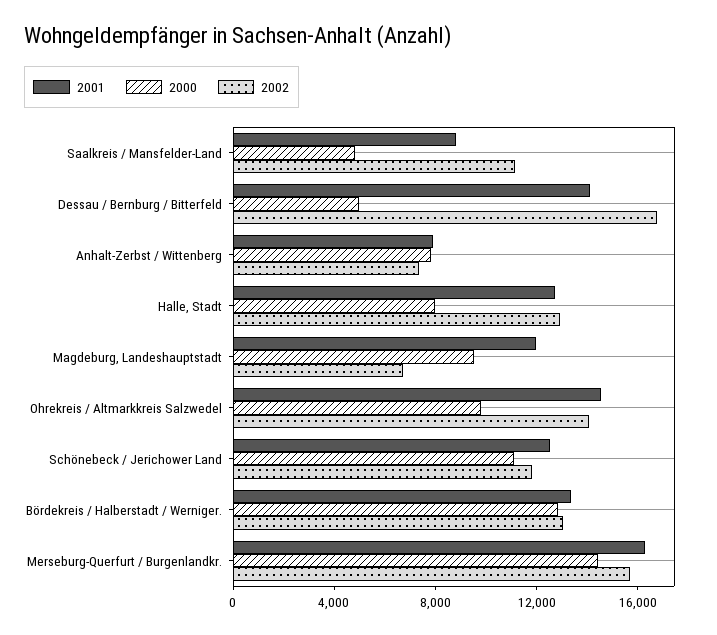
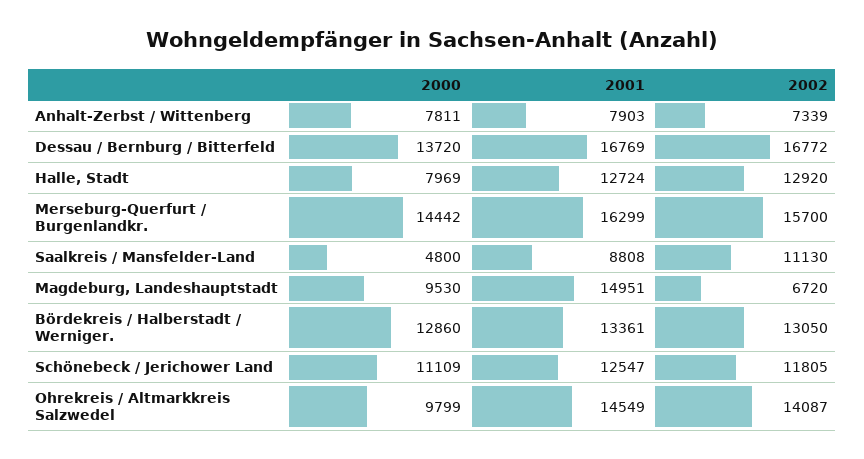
2001, Dessau / Bernburg / Bitterfeld: 14000 -> 16769
2000, Dessau / Bernburg / Bitterfeld: 5000 -> 13720
2001, Magdeburg, Landeshauptstadt: 12000 -> 14951

